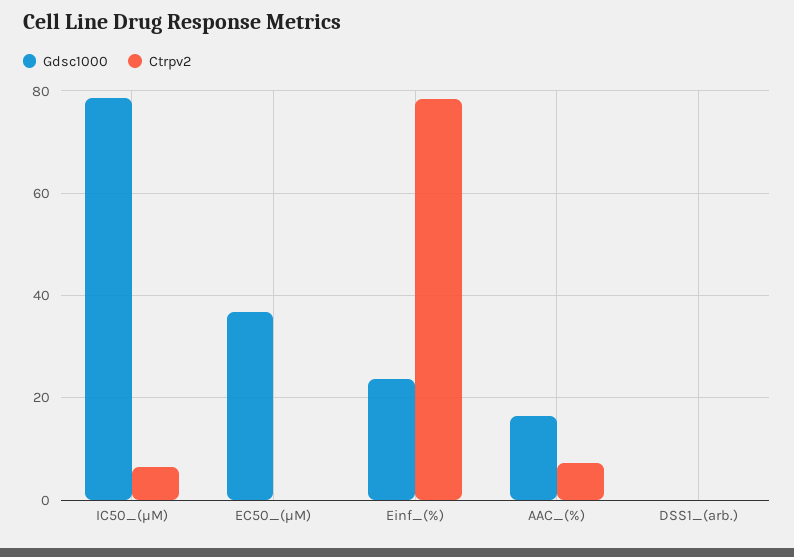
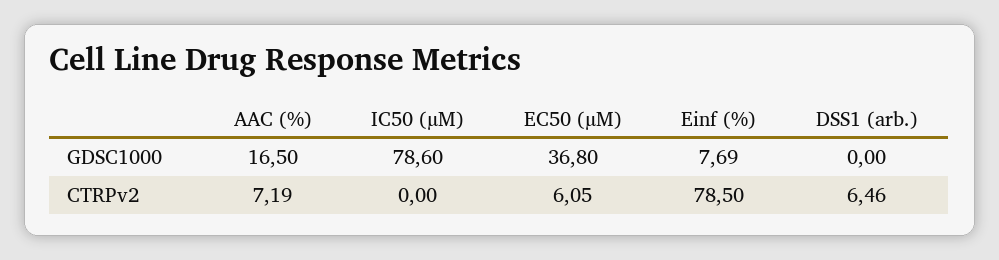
Ctrpv2, IC50_(µM): 6 -> 0
Ctrpv2, EC50_(µM): 0 -> 6.05
Gdsc1000, Einf_(%): 24 -> 7.69
Ctrpv2, DSS1_(arb.): 0 -> 6.46

